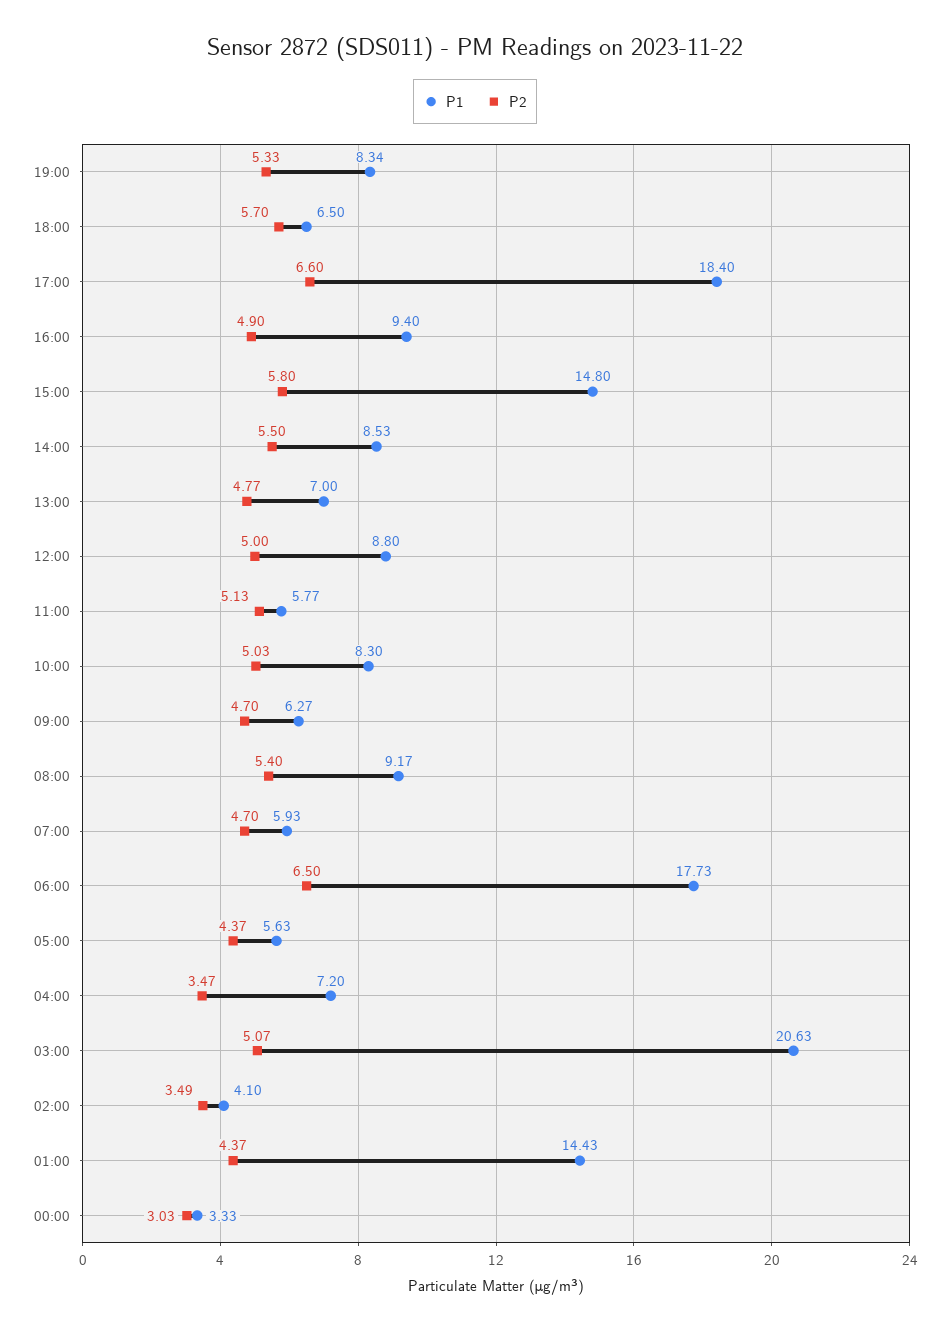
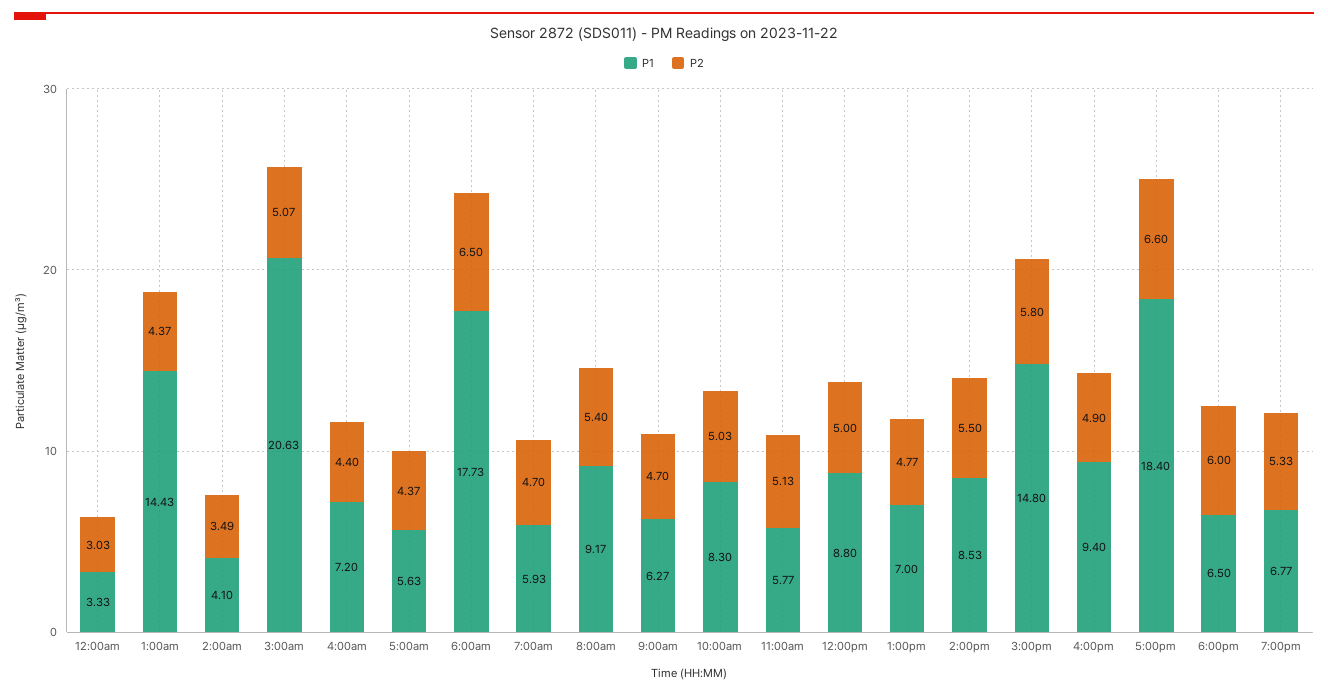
P1, 19:00: 8.34 -> 6.77
P2, 18:00: 5.7 -> 6
P2, 04:00: 3.47 -> 4.4

